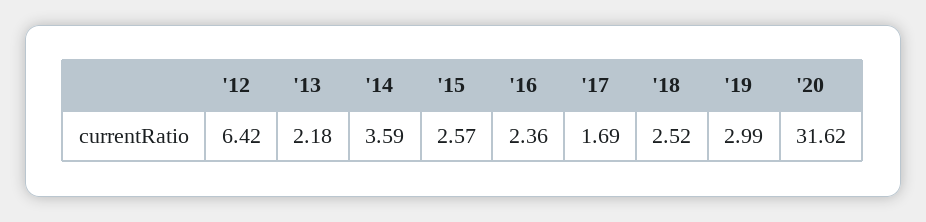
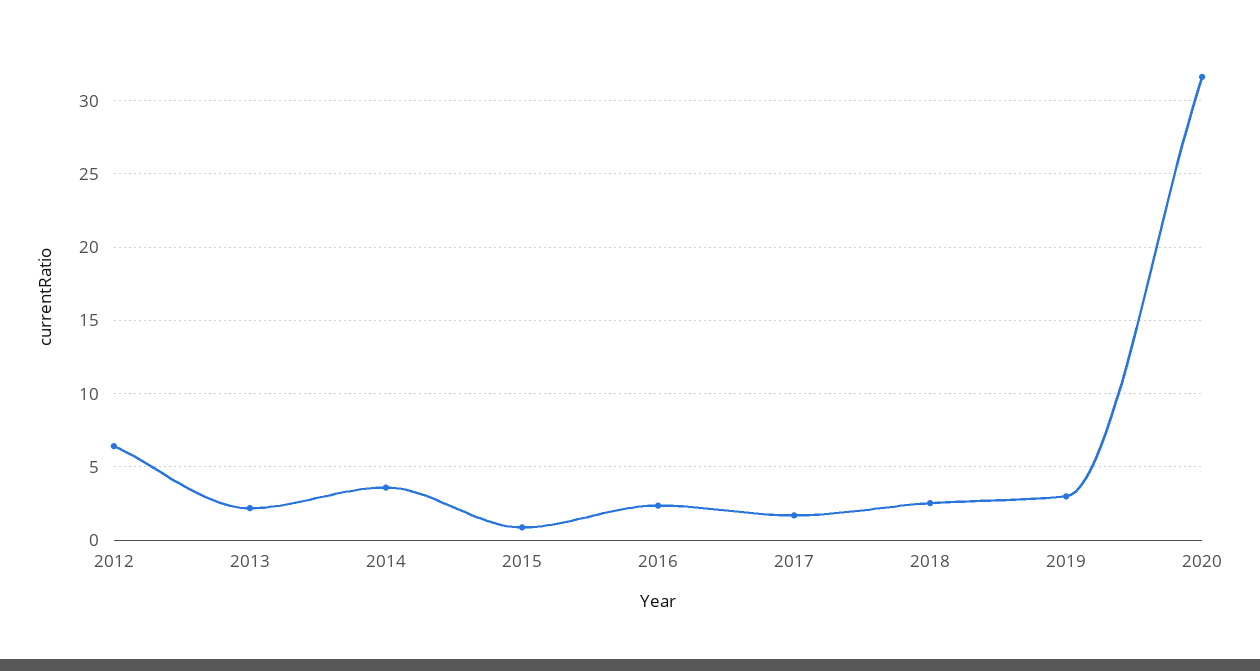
'15: 2.57 -> 1

